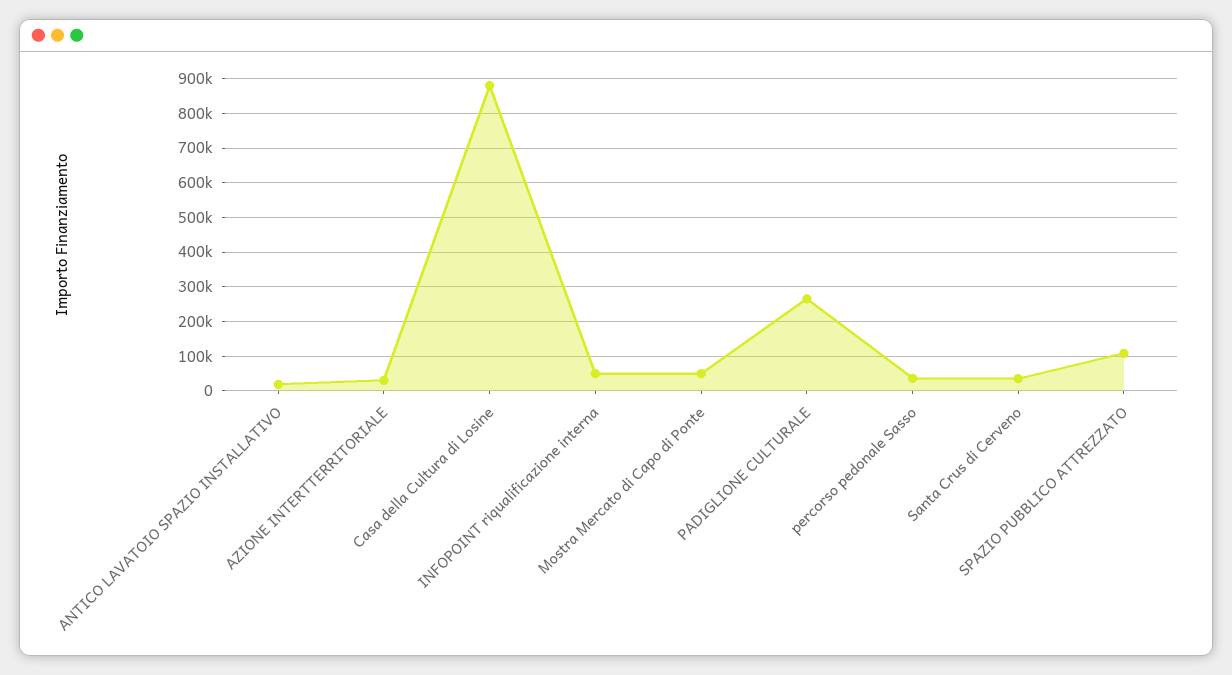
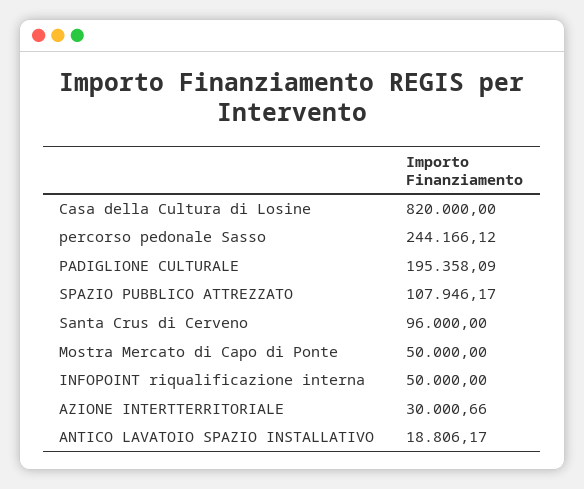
Casa della Cultura di Losine: 880000 -> 820000
PADIGLIONE CULTURALE: 260000 -> 195358.09
percorso pedonale Sasso: 40000 -> 244166.12
Santa Crus di Cerveno: 40000 -> 96000

